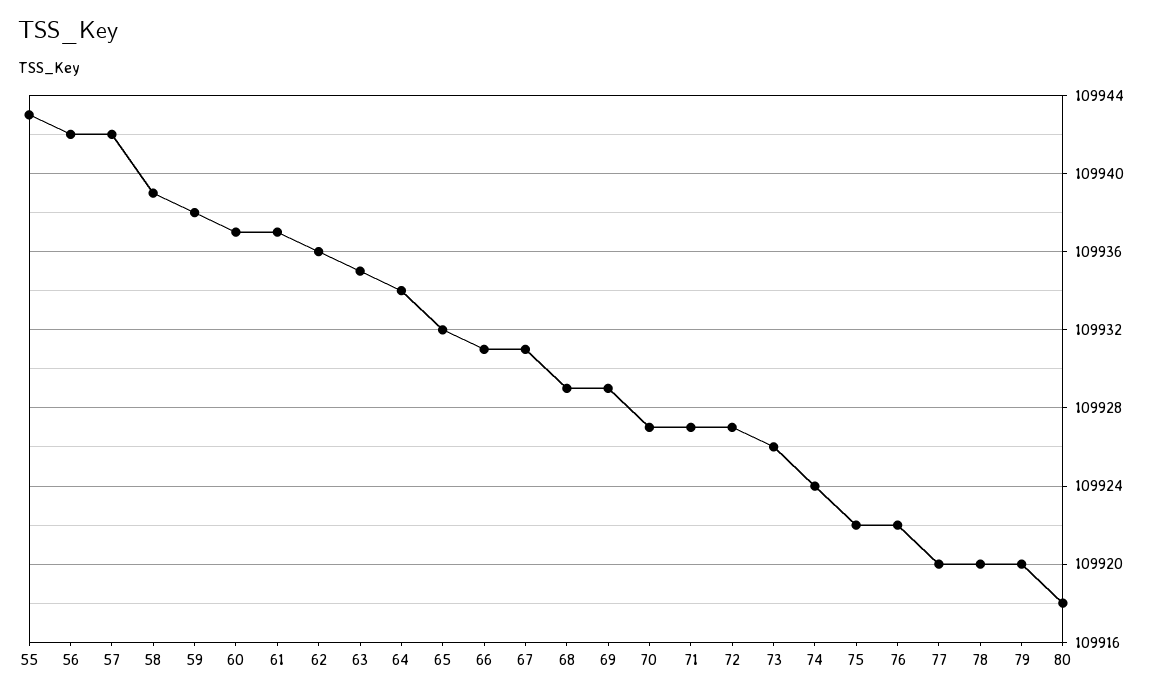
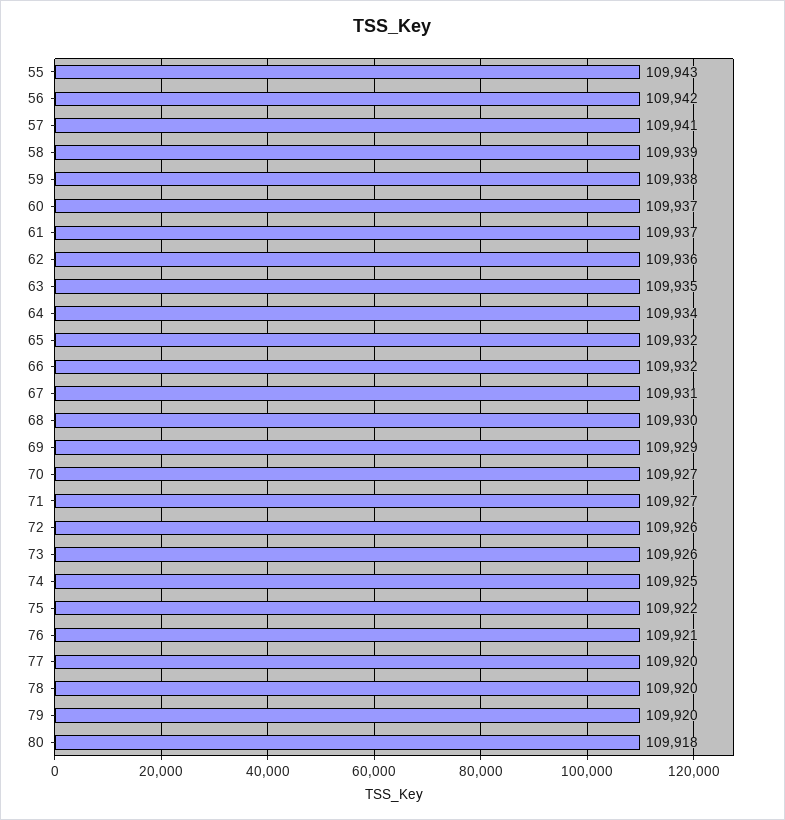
57: 109942 -> 109941
66: 109931 -> 109932
68: 109929 -> 109930
72: 109927 -> 109926
74: 109924 -> 109925
76: 109922 -> 109921

